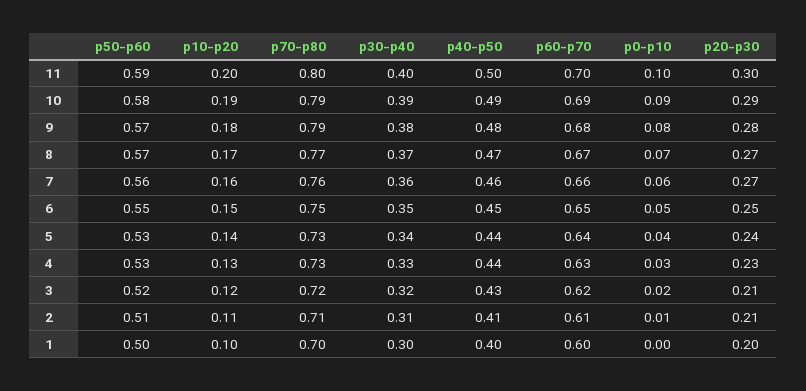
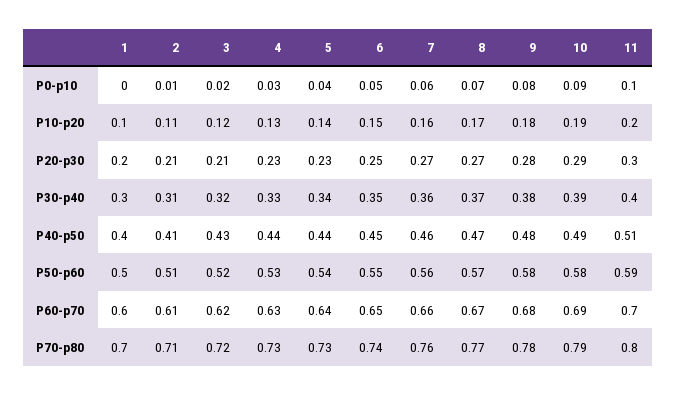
p40-p50, 11: 0.5 -> 0.51
p50-p60, 9: 0.57 -> 0.58
p70-p80, 9: 0.79 -> 0.78
p70-p80, 6: 0.75 -> 0.74
p50-p60, 5: 0.53 -> 0.54
p20-p30, 5: 0.24 -> 0.23

